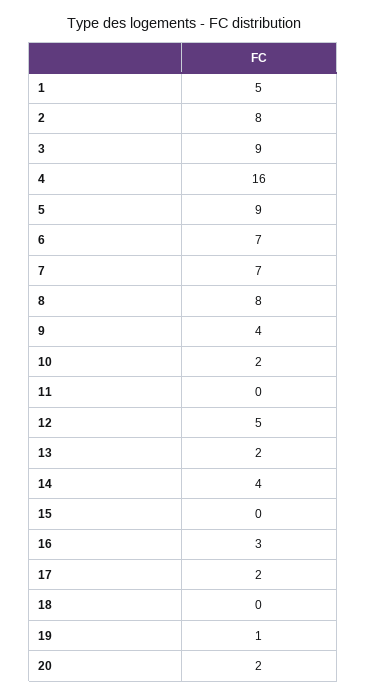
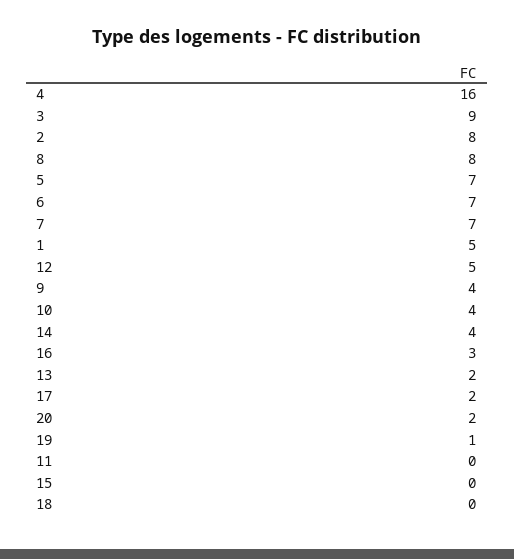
5: 9 -> 7
10: 2 -> 4

